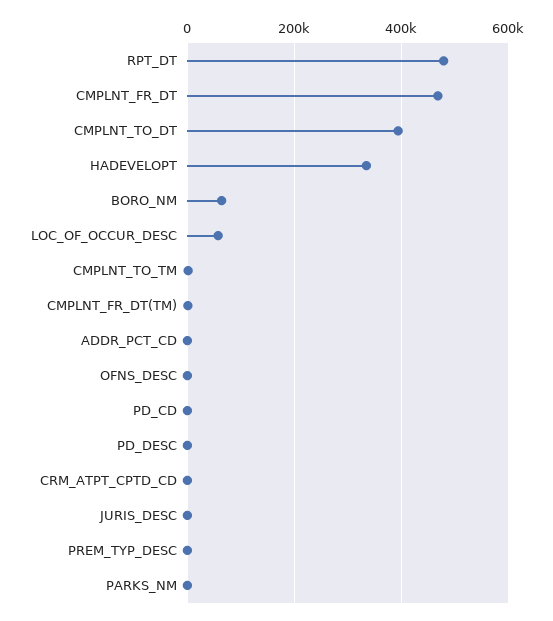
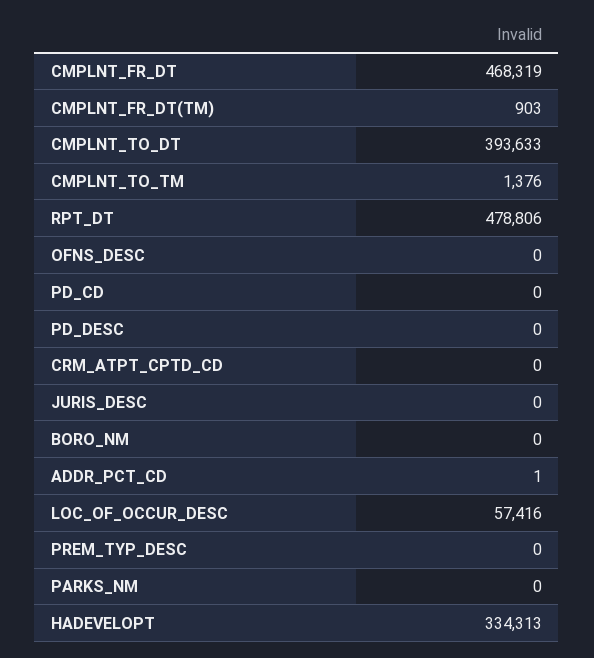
BORO_NM: 60000 -> 0

